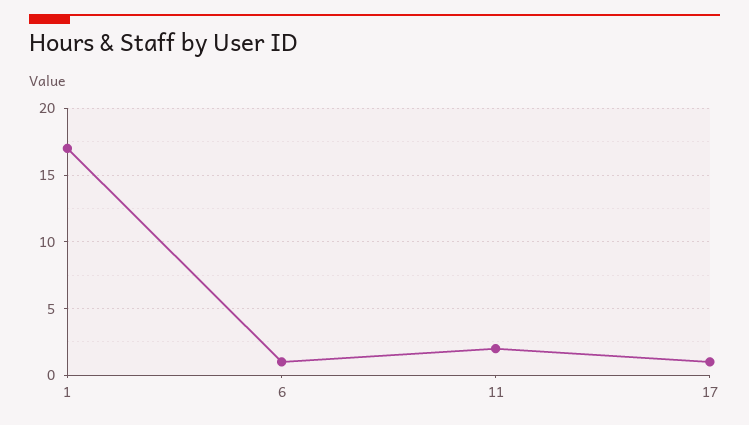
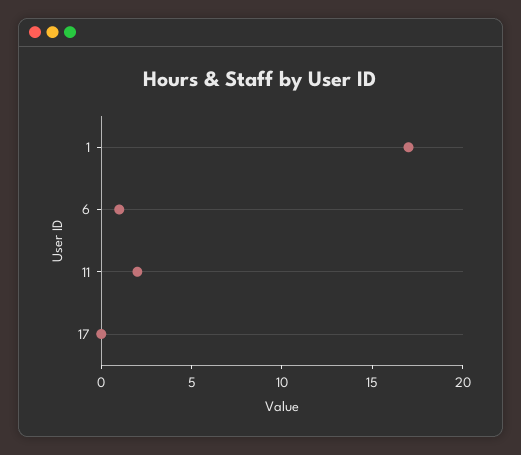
17: 1 -> 0

